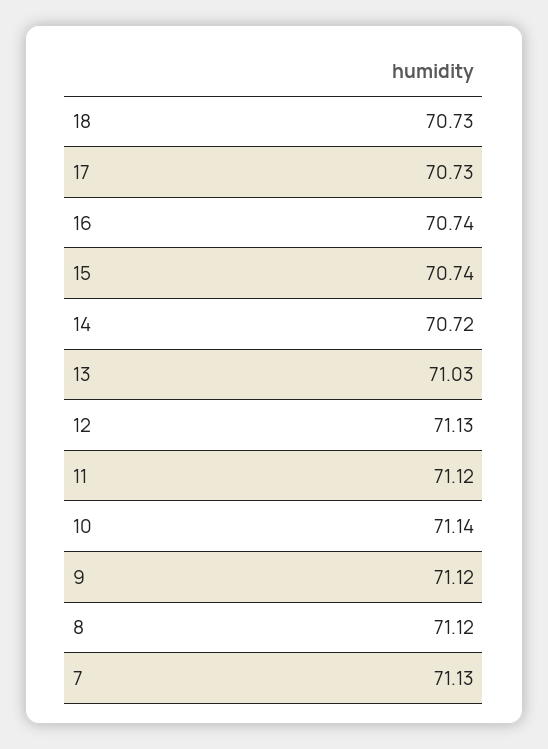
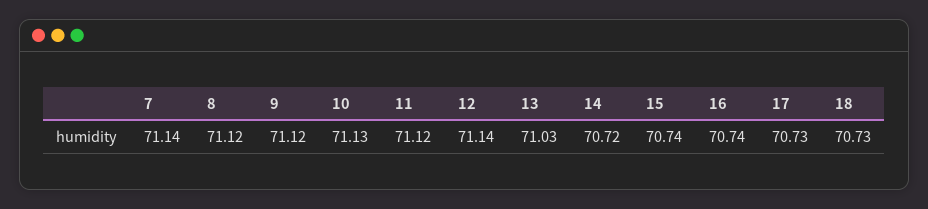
12: 71.13 -> 71.14
10: 71.14 -> 71.13
7: 71.13 -> 71.14

